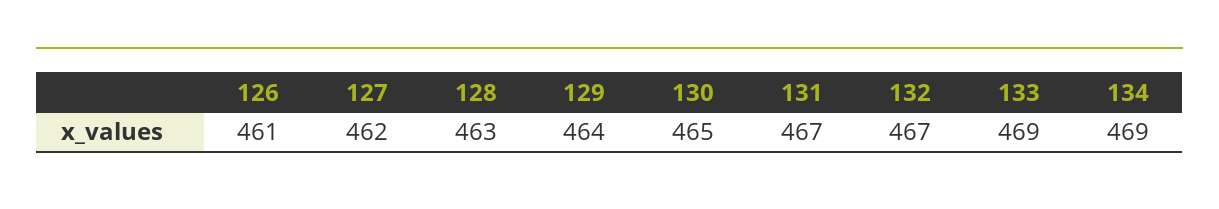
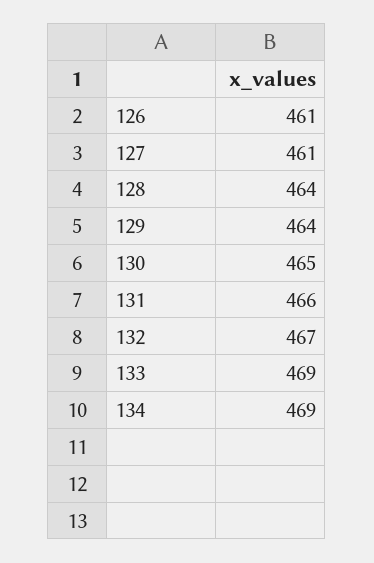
127: 462 -> 461
128: 463 -> 464
131: 467 -> 466

